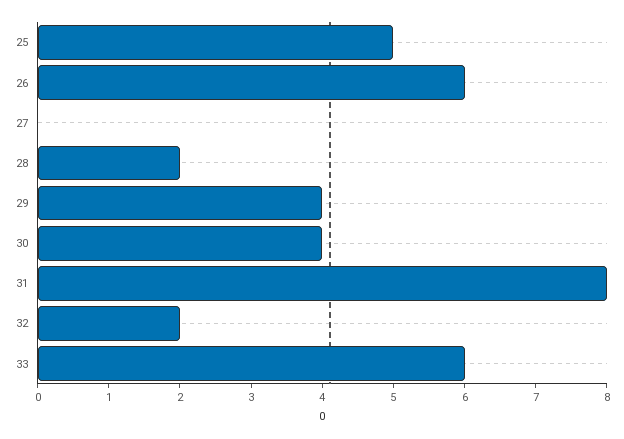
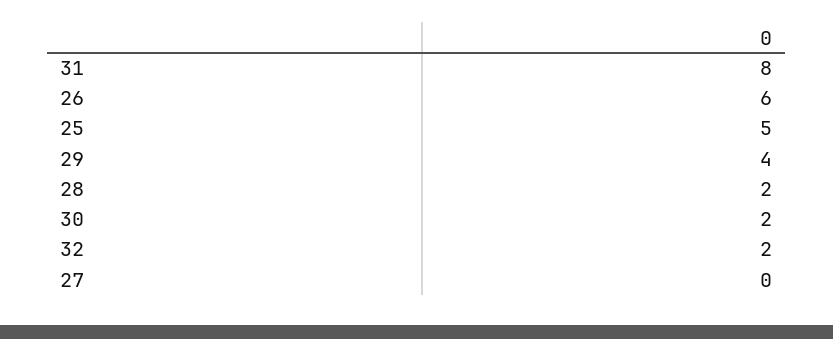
30: 4 -> 2
33: 6 -> none

